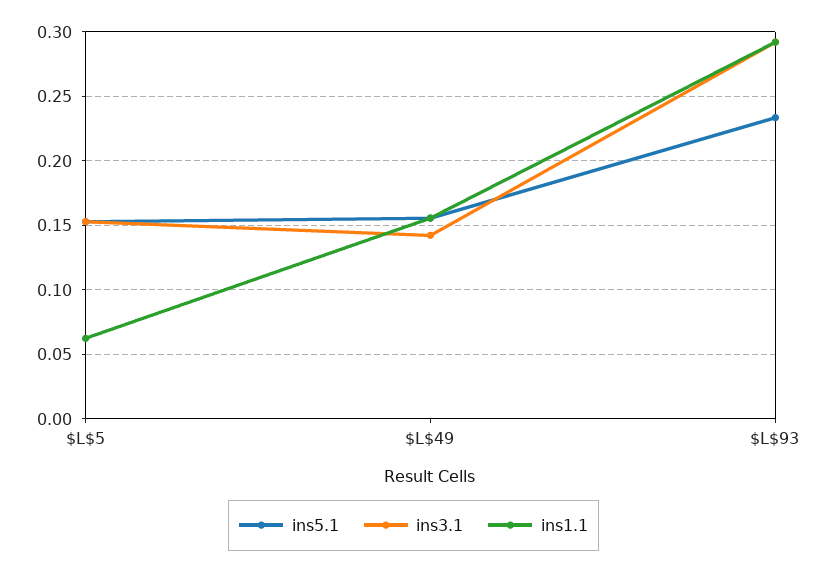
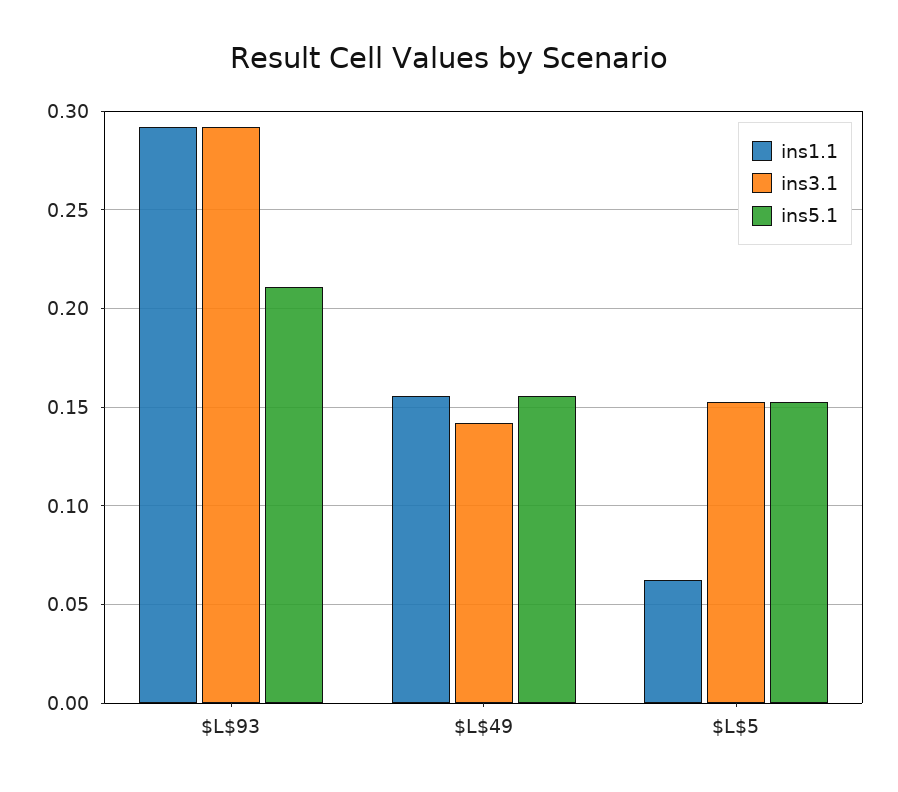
ins5.1, $L$93: 0.235 -> 0.21

